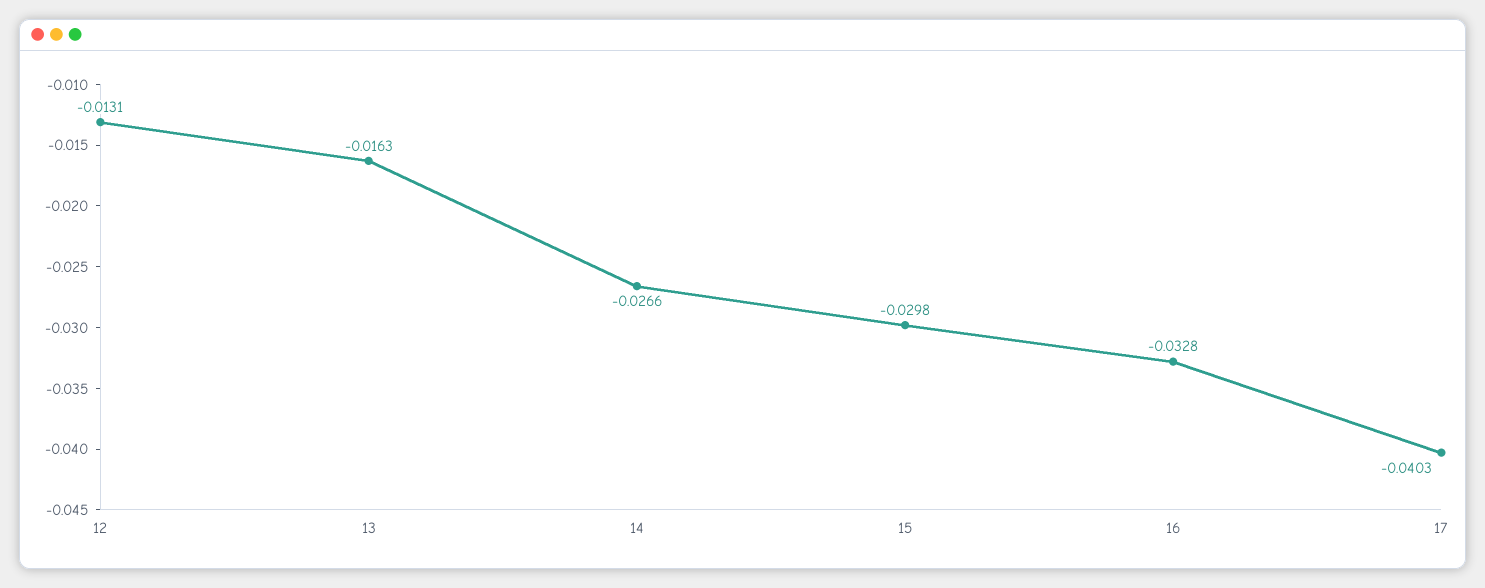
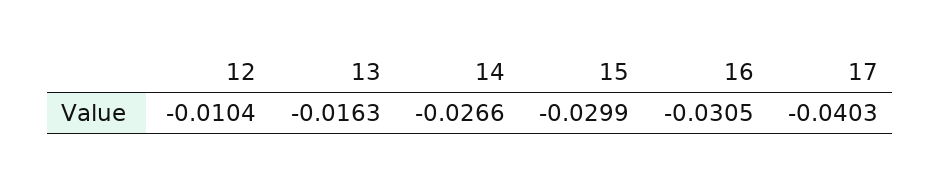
12: -0.0131 -> -0.0104
15: -0.0298 -> -0.0299
16: -0.0328 -> -0.0305

